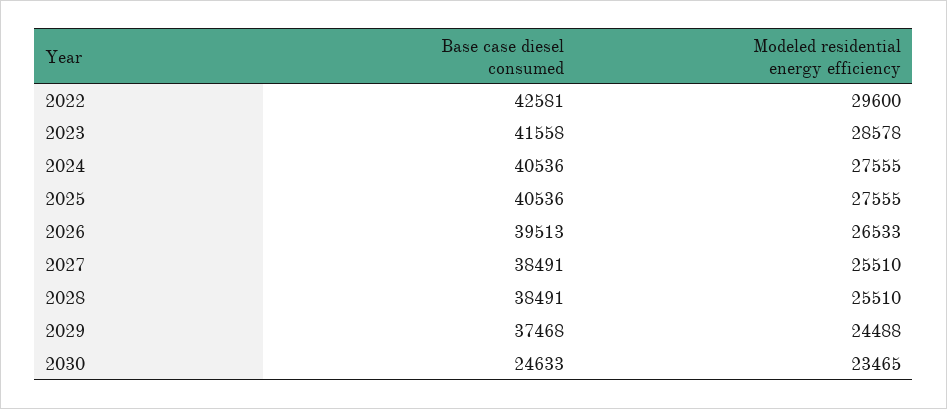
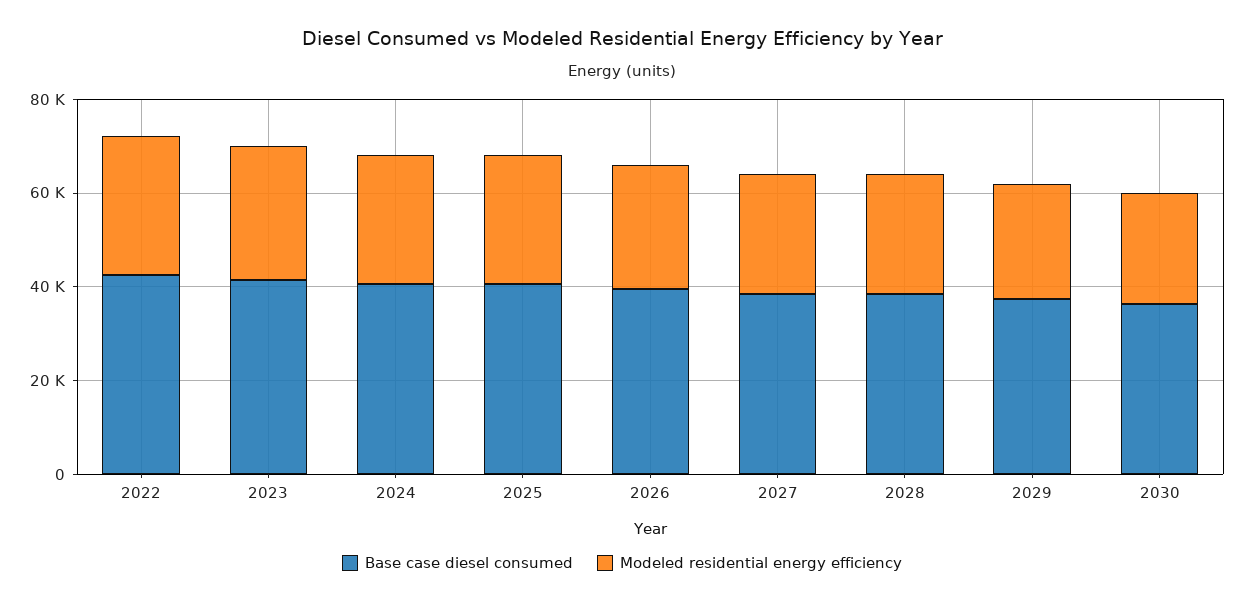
Base case diesel consumed, 2030: 24633 -> 35000

